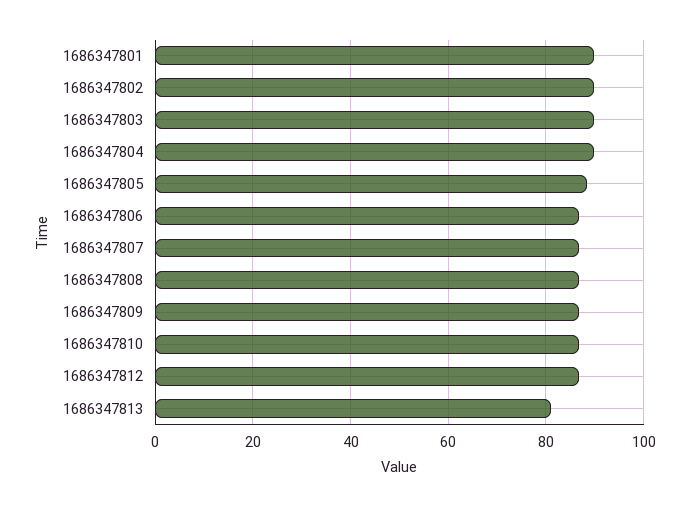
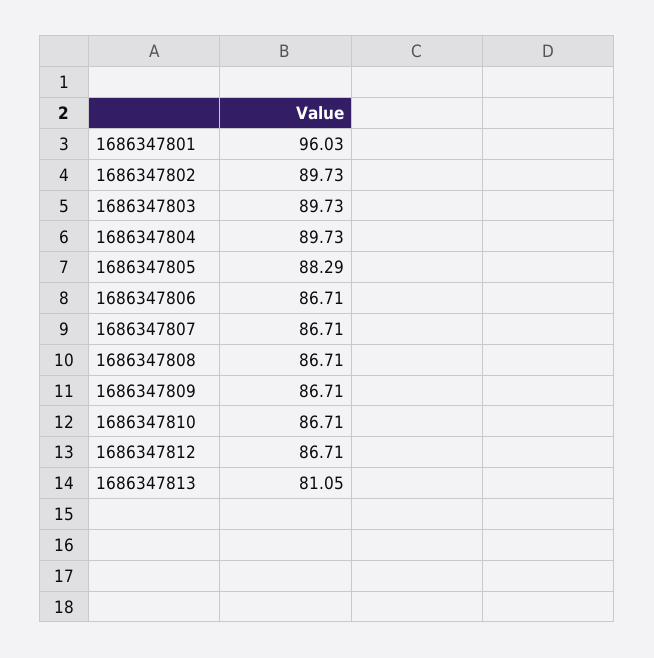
1686347801: 90 -> 96.03

